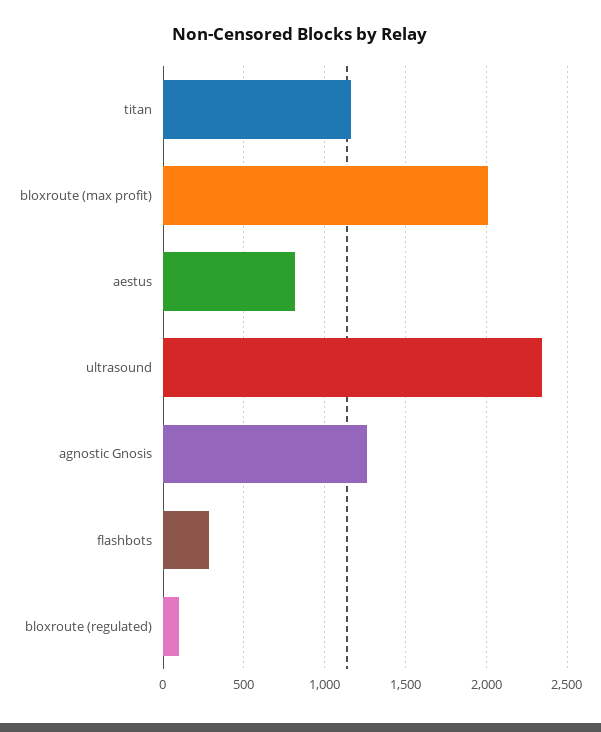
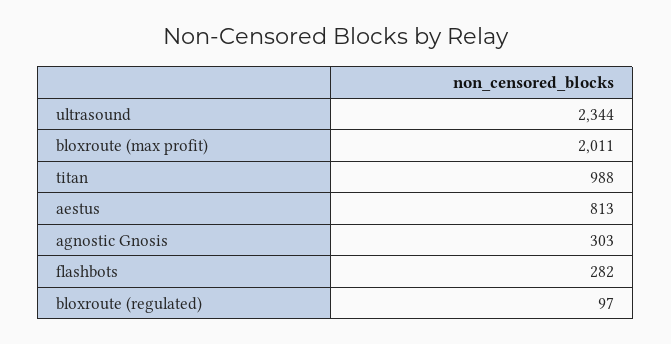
titan: 1150 -> 988
agnostic Gnosis: 1250 -> 303

